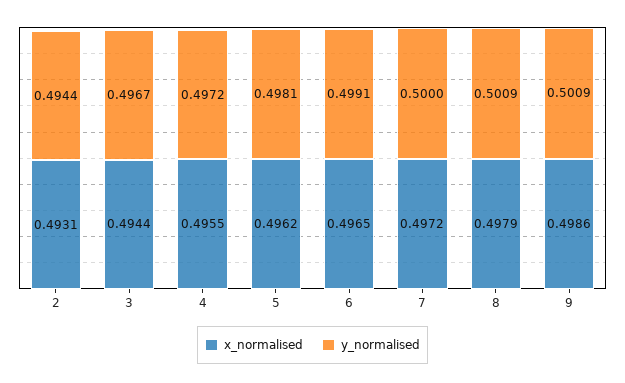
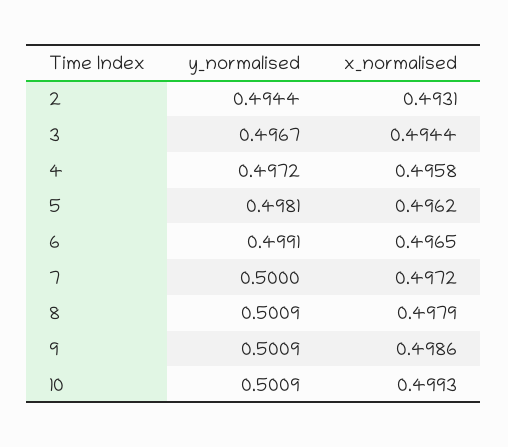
x_normalised, 4: 0.4955 -> 0.4958
y_normalised, 10: none -> 0.5009
x_normalised, 10: none -> 0.4993

